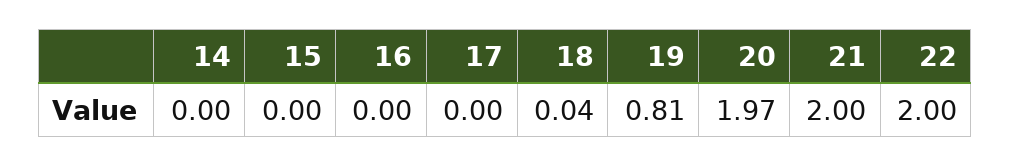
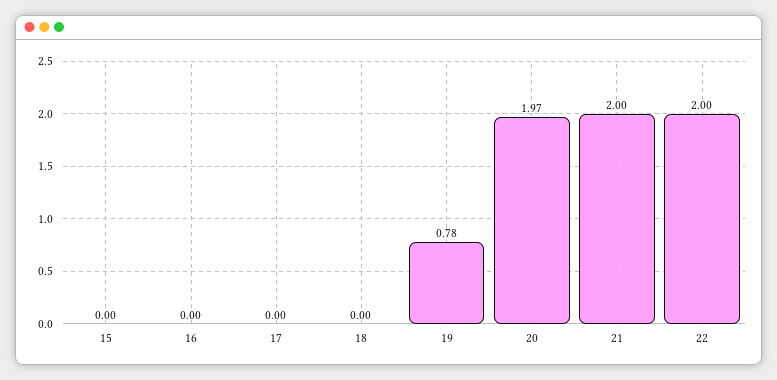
14: 0 -> none
18: 0.04 -> 0
19: 0.81 -> 0.78

